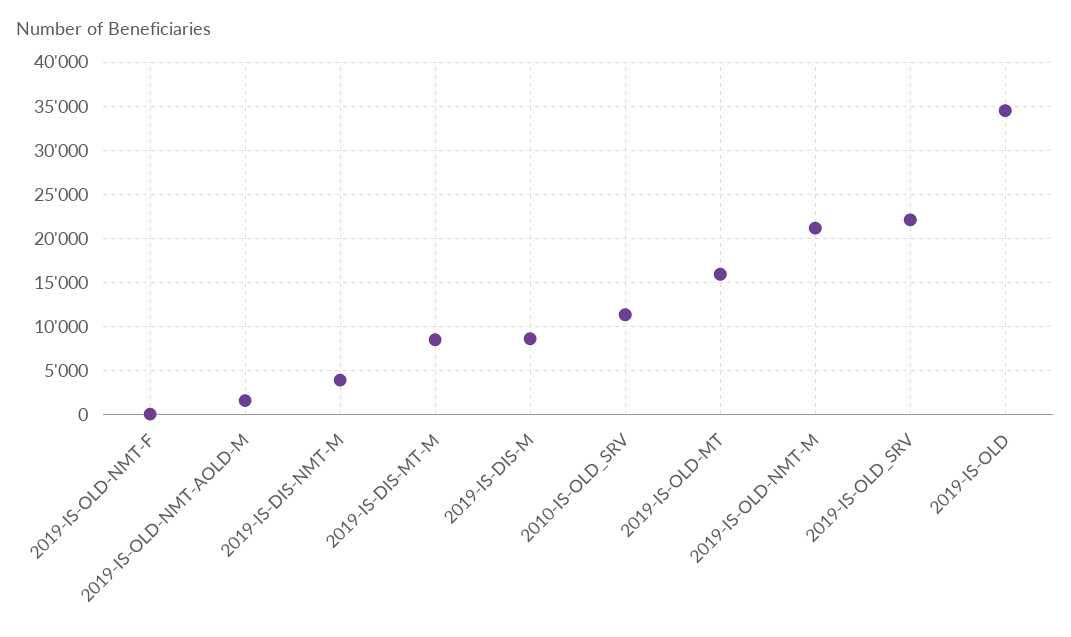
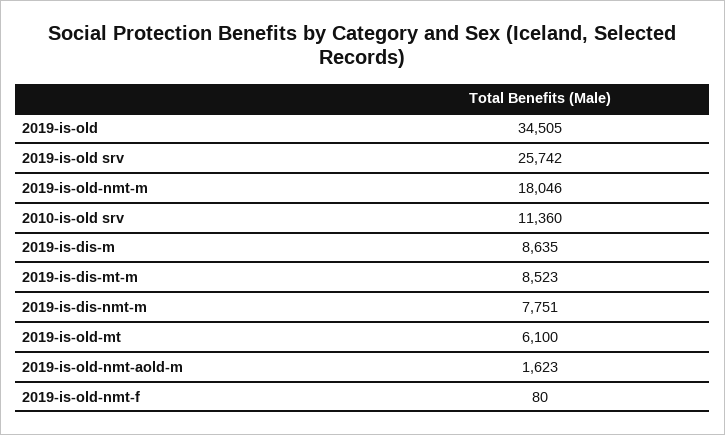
2019-IS-DIS-NMT-M: 4000 -> 7751
2019-IS-OLD-MT: 16000 -> 6100
2019-IS-OLD-NMT-M: 21000 -> 18046
2019-IS-OLD_SRV: 22000 -> 25742

